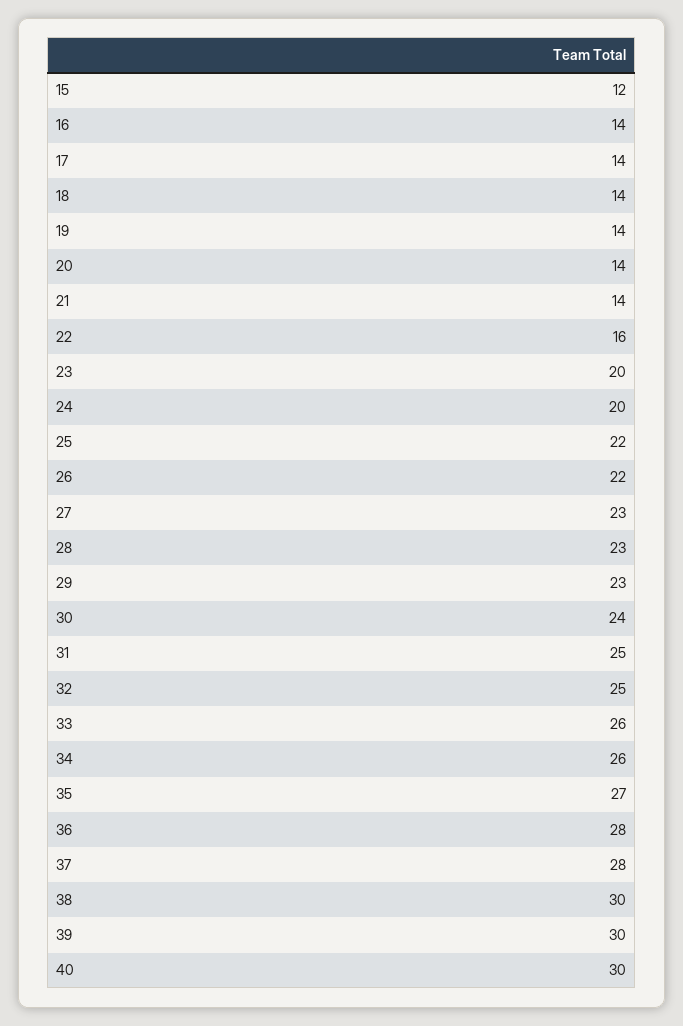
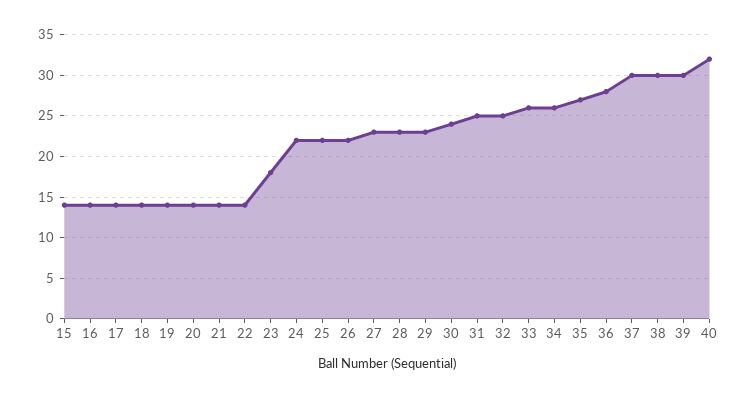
15: 12 -> 14
22: 16 -> 14
23: 20 -> 18
24: 20 -> 22
37: 28 -> 30
40: 30 -> 32

